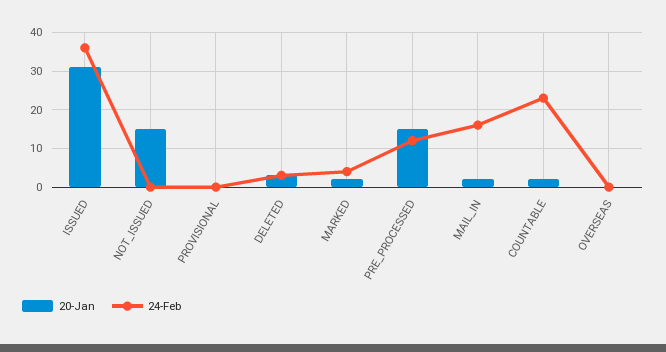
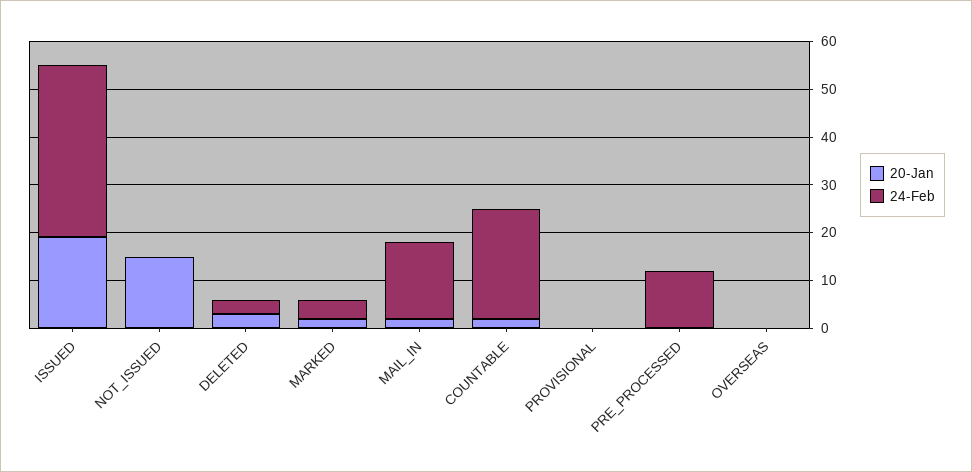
20-Jan, ISSUED: 30 -> 20
20-Jan, PRE_PROCESSED: 15 -> 0

